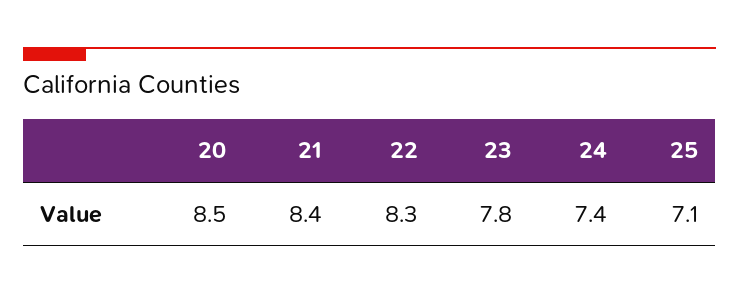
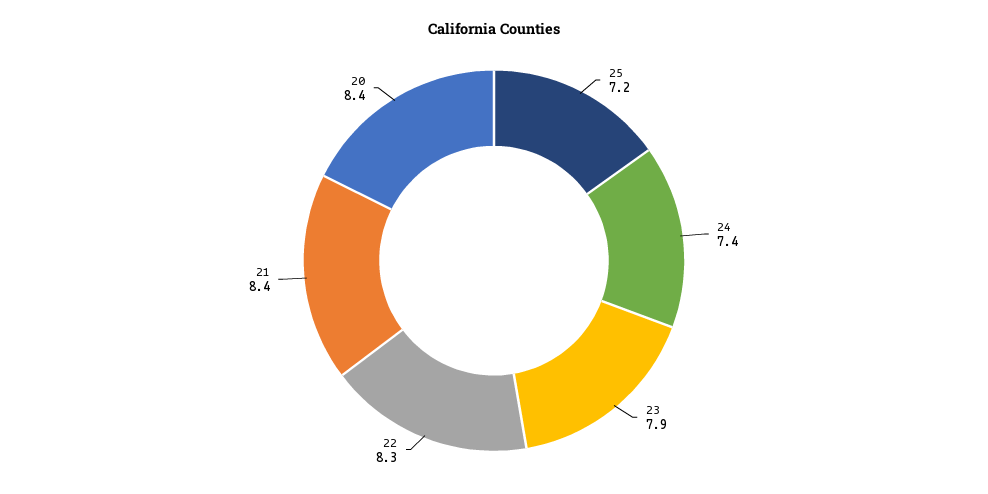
20: 8.5 -> 8.4
23: 7.8 -> 7.9
25: 7.1 -> 7.2

